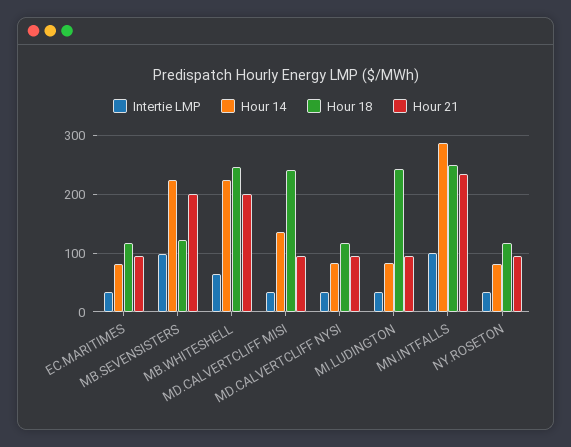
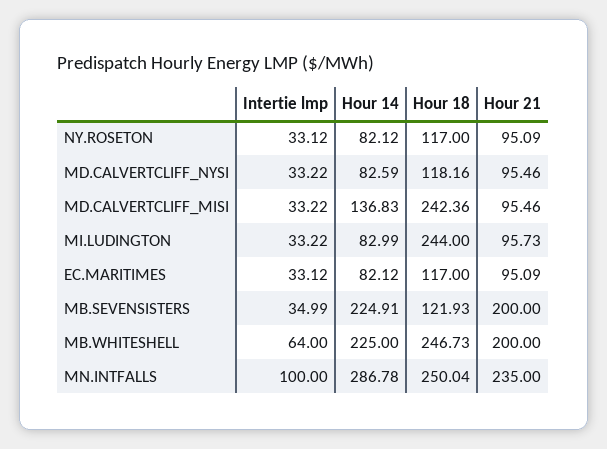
Intertie LMP, MB.SEVENSISTERS: 100 -> 34.99

